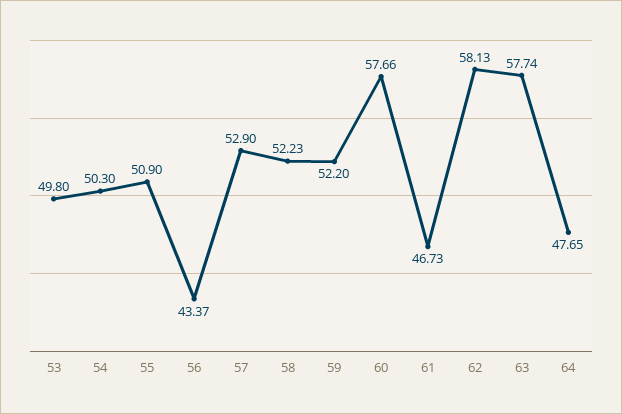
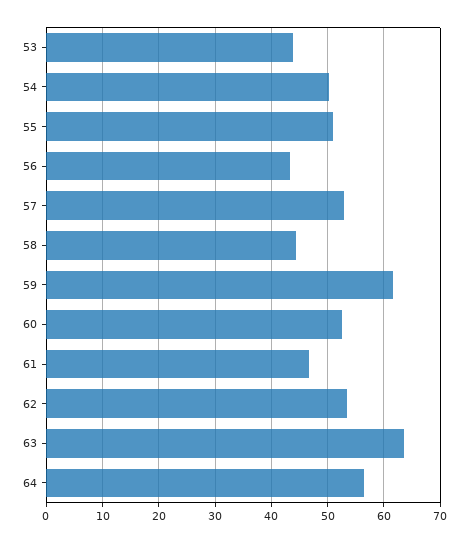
53: 49.8 -> 44
58: 52.23 -> 44
59: 52.2 -> 62
60: 57.66 -> 52
62: 58.13 -> 54
63: 57.74 -> 64
64: 47.65 -> 56

